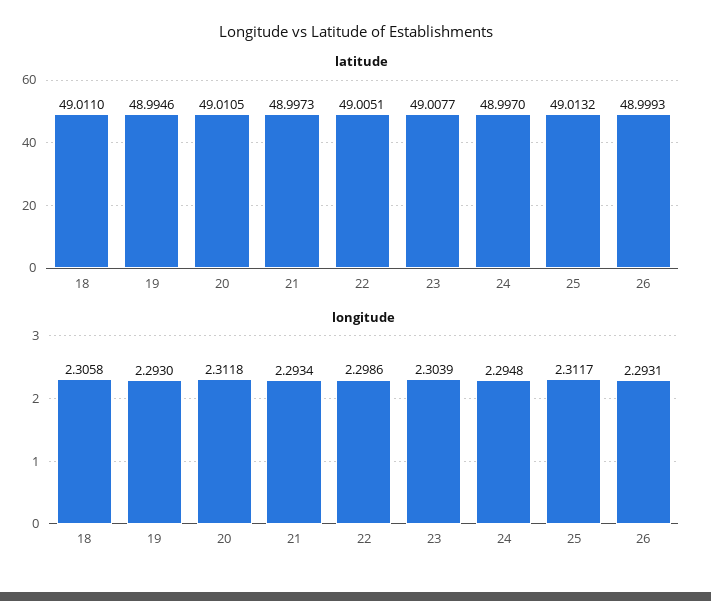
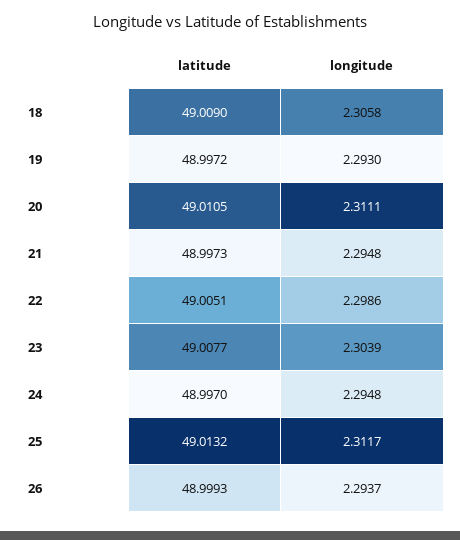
latitude, 18: 49.011 -> 49.009
latitude, 19: 48.9946 -> 48.9972
longitude, 20: 2.3118 -> 2.3111
longitude, 21: 2.2934 -> 2.2948
longitude, 26: 2.2931 -> 2.2937

